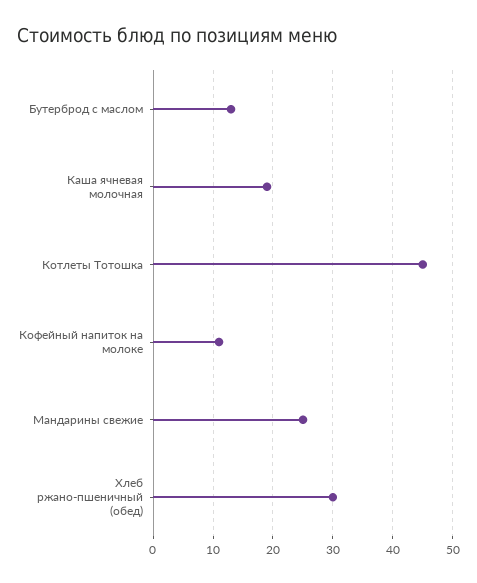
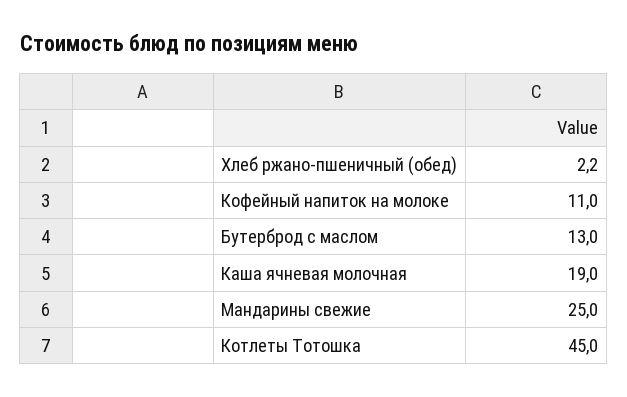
Хлеб ржано-пшеничный (обед): 30 -> 2.2

